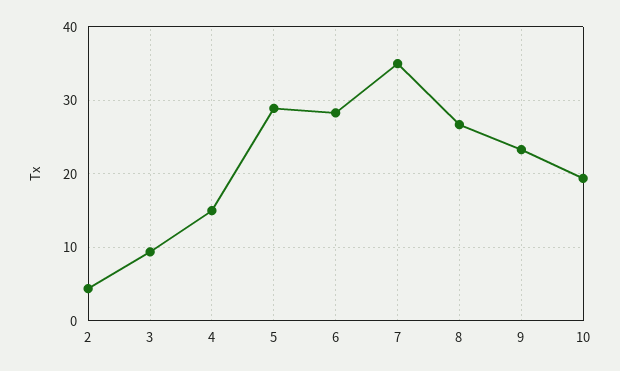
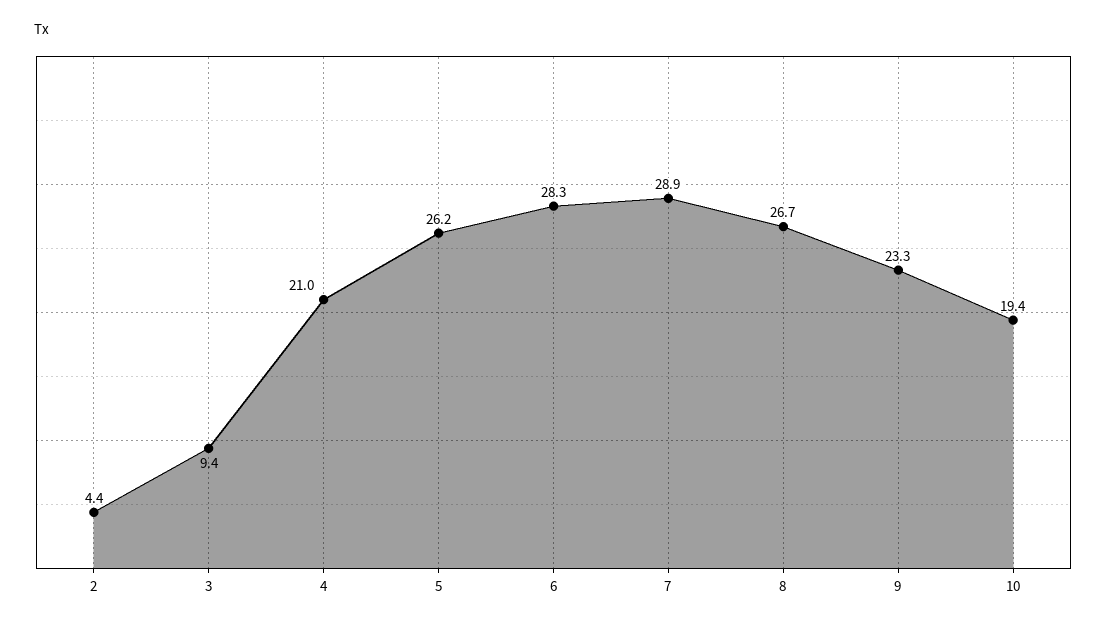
4: 15 -> 21
5: 29 -> 26.2
7: 35 -> 28.9

